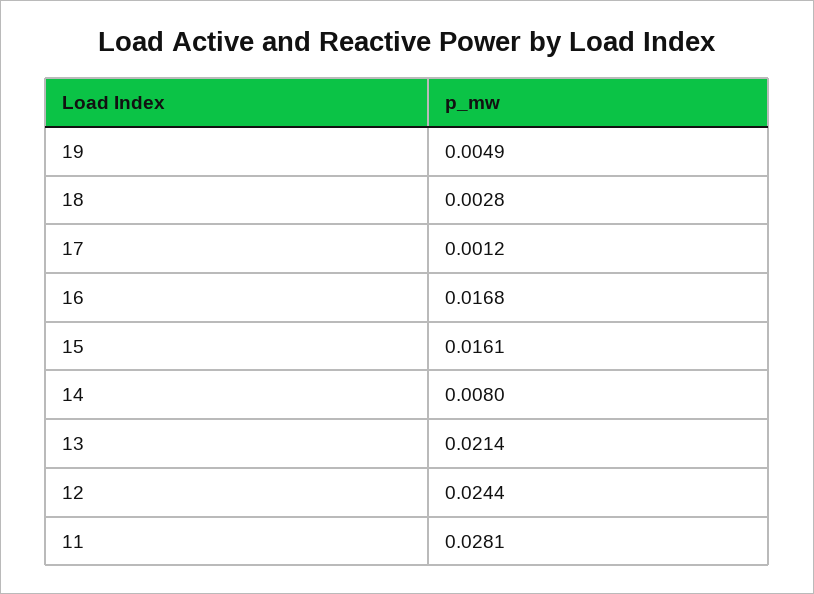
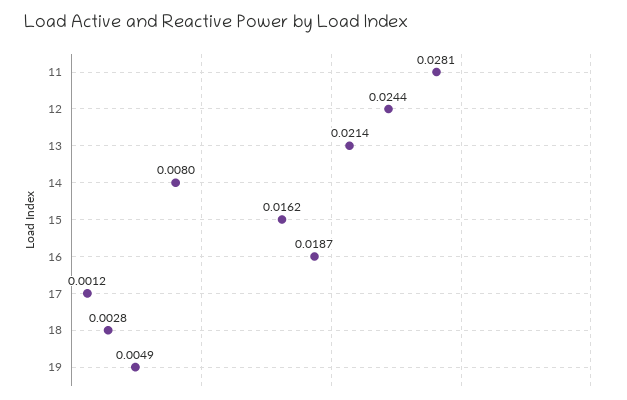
16: 0.0168 -> 0.0187
15: 0.0161 -> 0.0162

